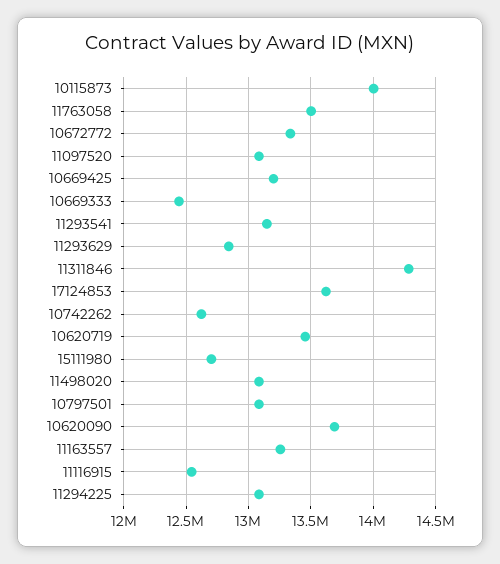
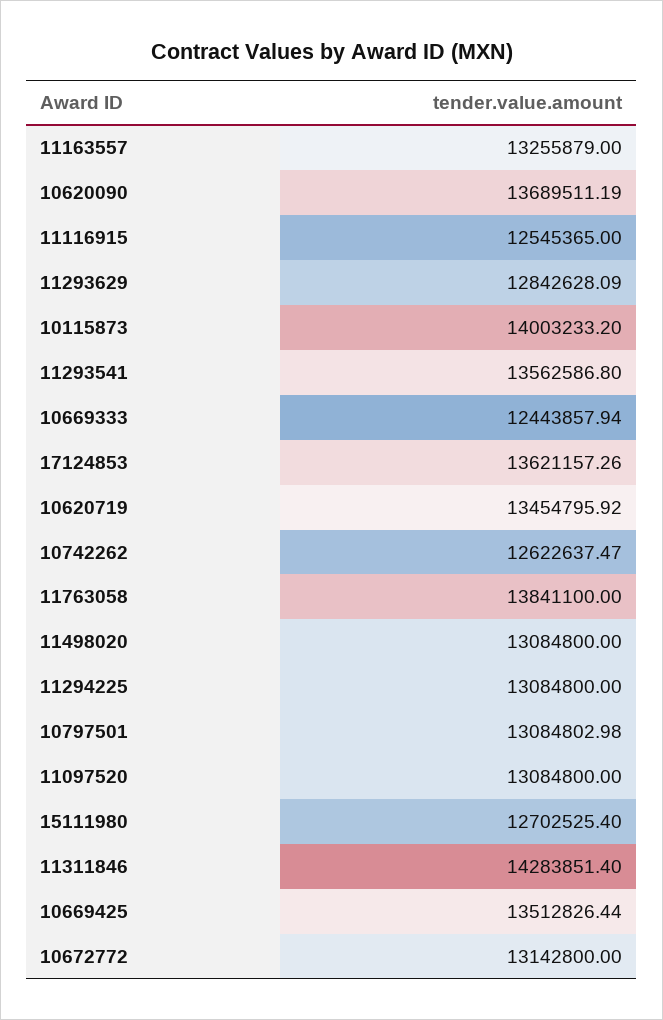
11763058: 13500000 -> 13841100
10672772: 13350000 -> 13142800
10669425: 13200000 -> 13512826.44
11293541: 13150000 -> 13562586.8

